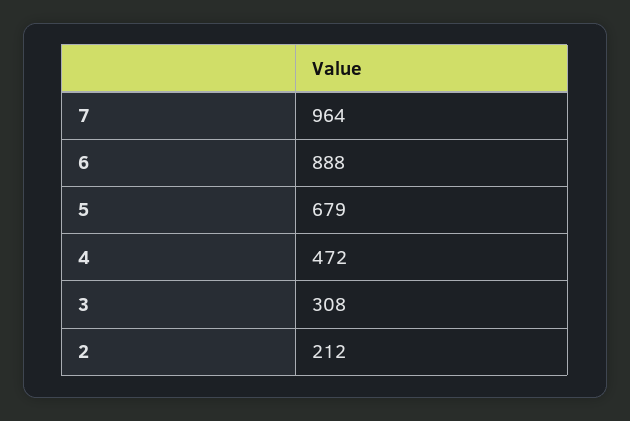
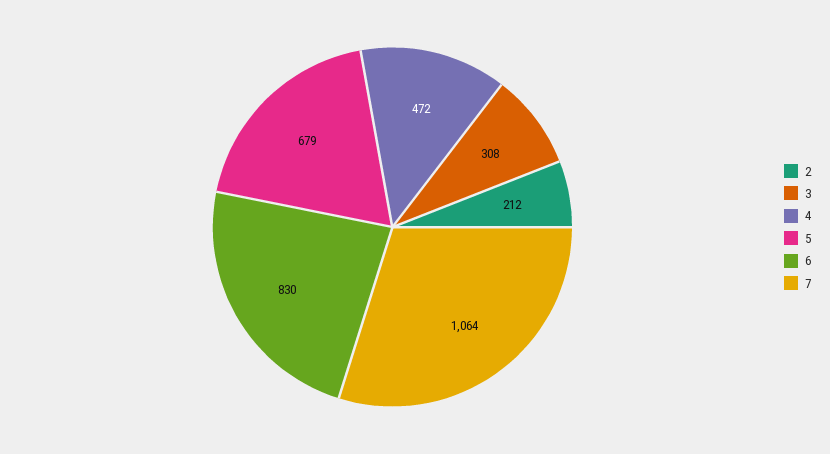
7: 964 -> 1064
6: 888 -> 830

